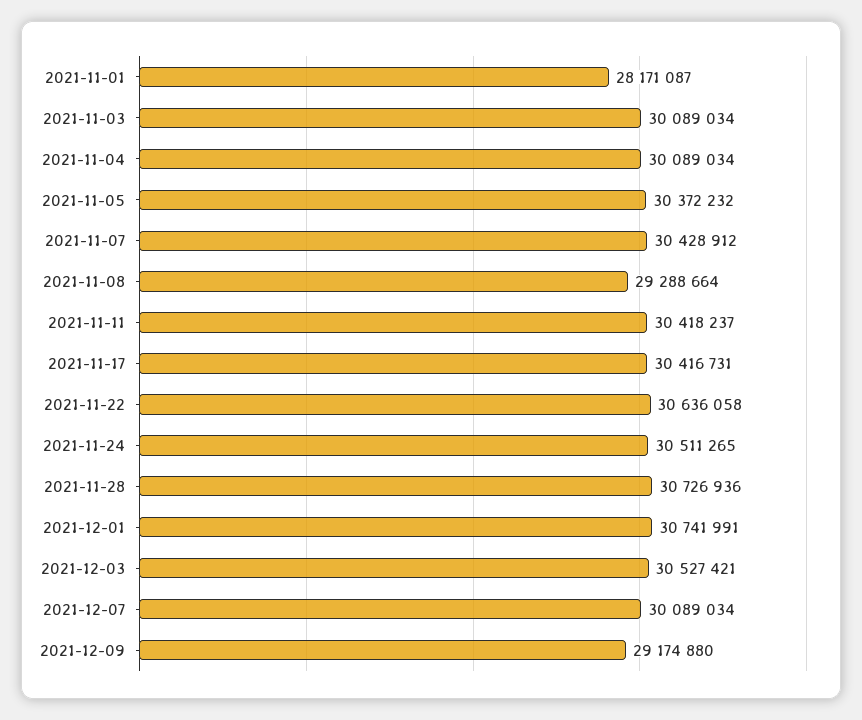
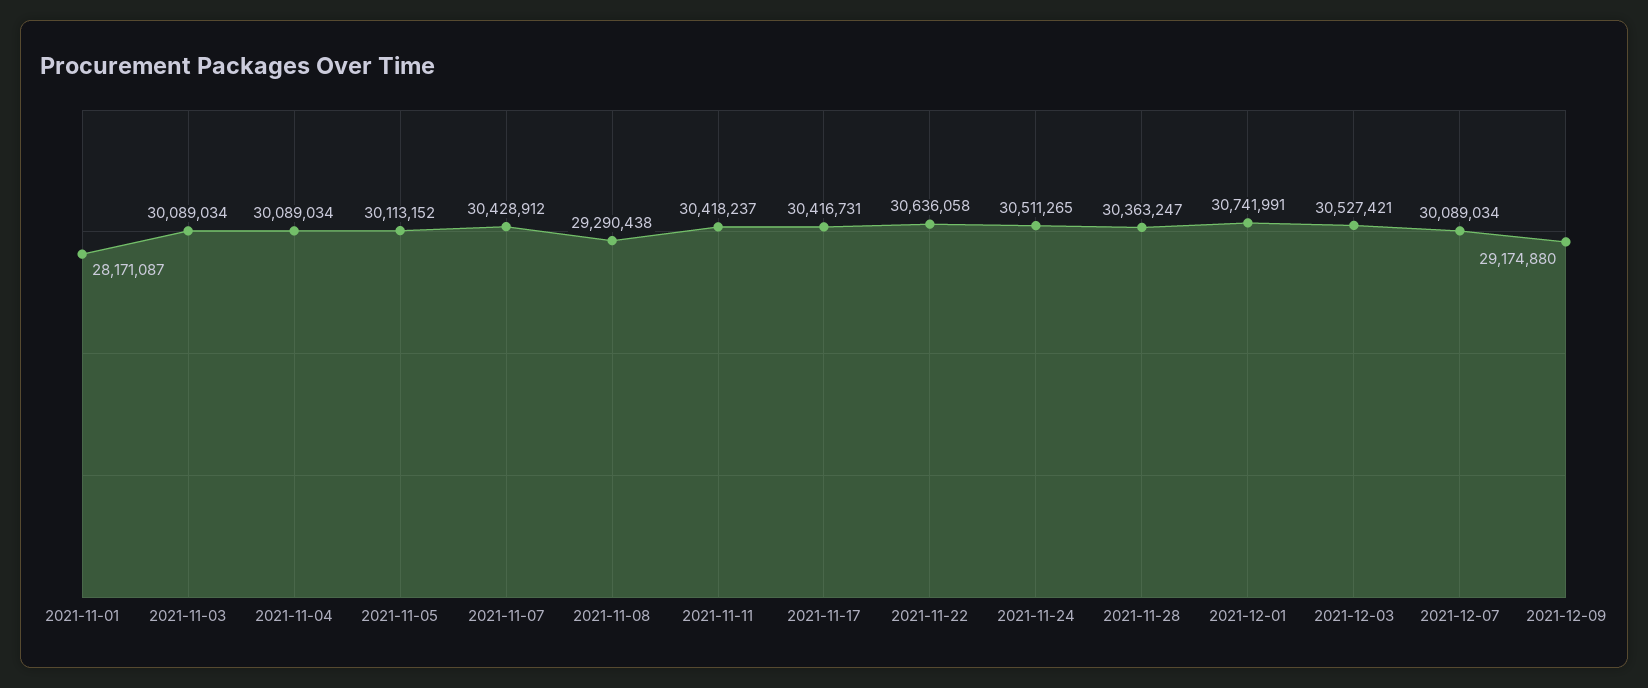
2021-11-05: 30372232 -> 30113152
2021-11-08: 29288664 -> 29290438
2021-11-28: 30726936 -> 30363247

